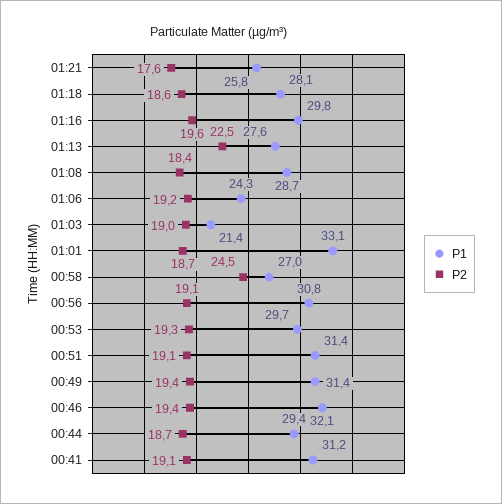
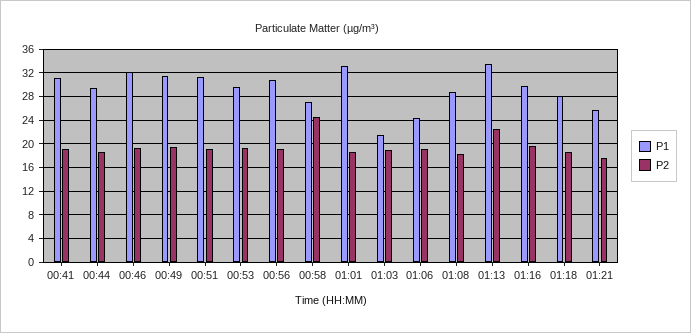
P1, 01:13: 27.6 -> 34

